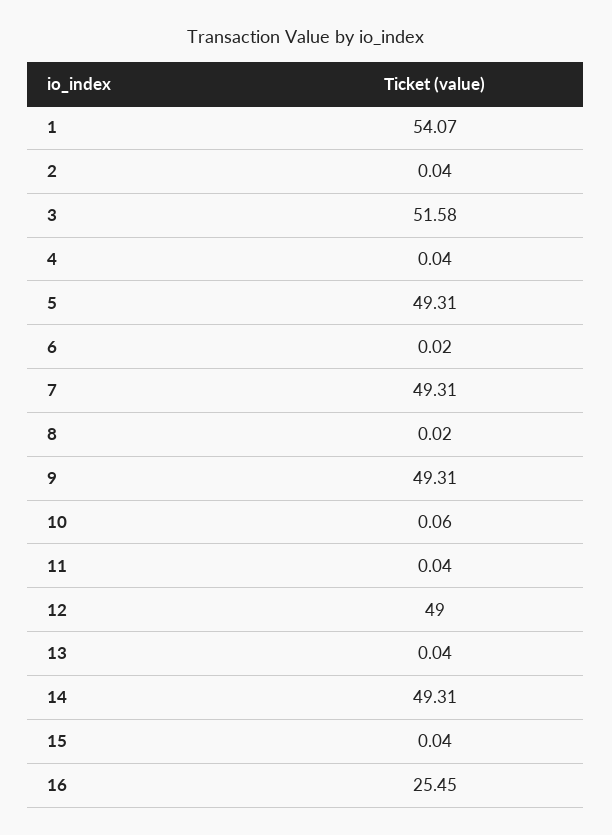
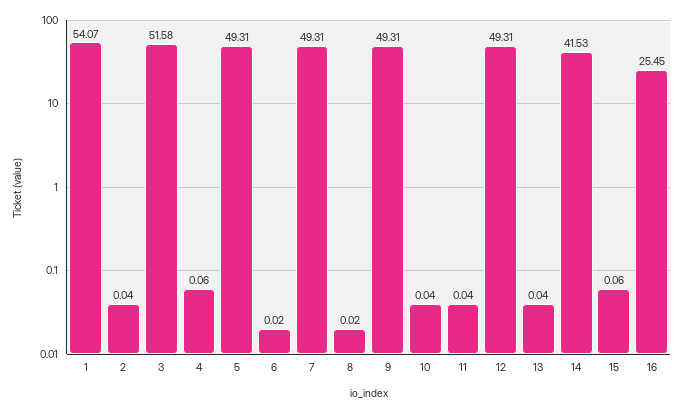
4: 0.04 -> 0.06
10: 0.06 -> 0.04
12: 49 -> 49.31
14: 49.31 -> 41.53
15: 0.04 -> 0.06

